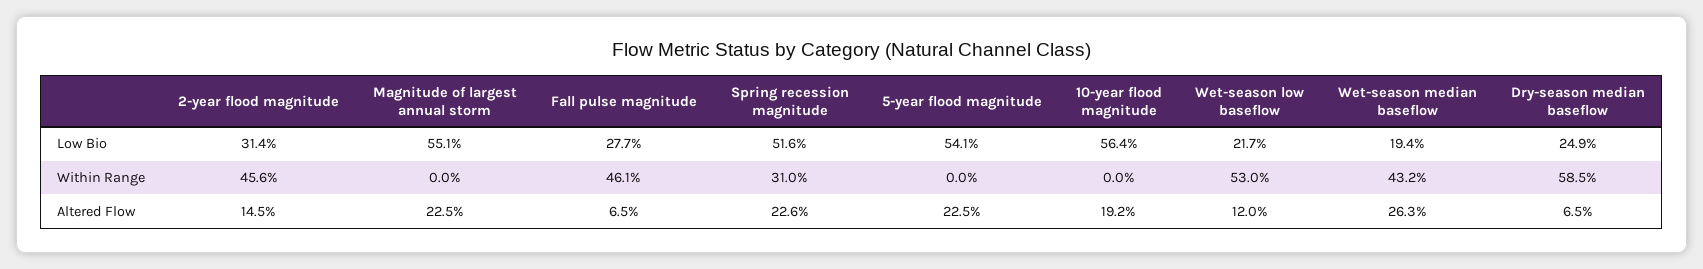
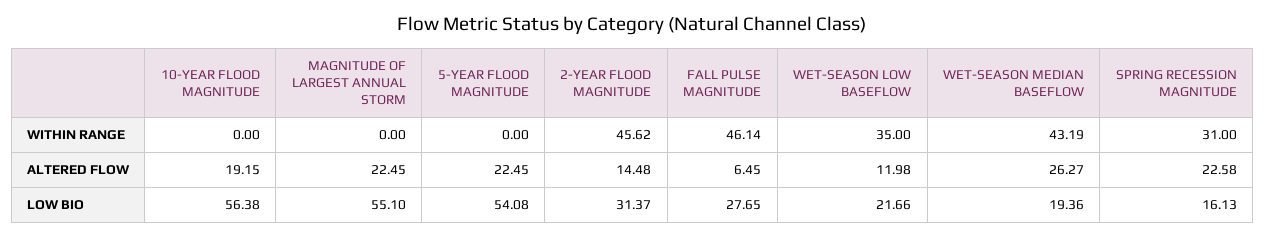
Spring recession magnitude, Low Bio: 51.6 -> 16.13
Dry-season median baseflow, Low Bio: 24.9 -> none
Wet-season low baseflow, Within Range: 53 -> 35
Dry-season median baseflow, Within Range: 58.5 -> none
Dry-season median baseflow, Altered Flow: 6.5 -> none

